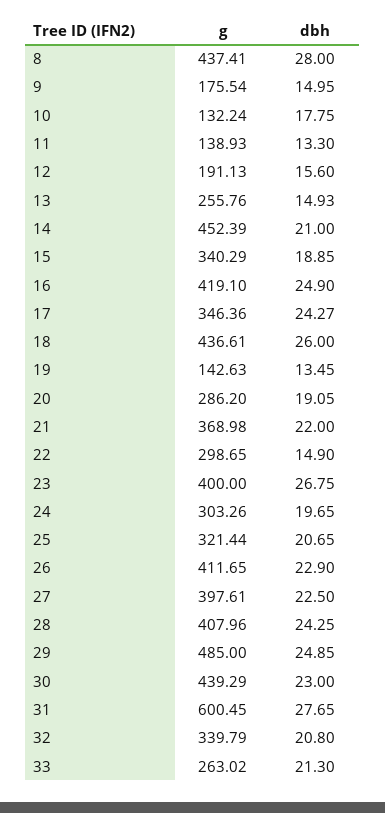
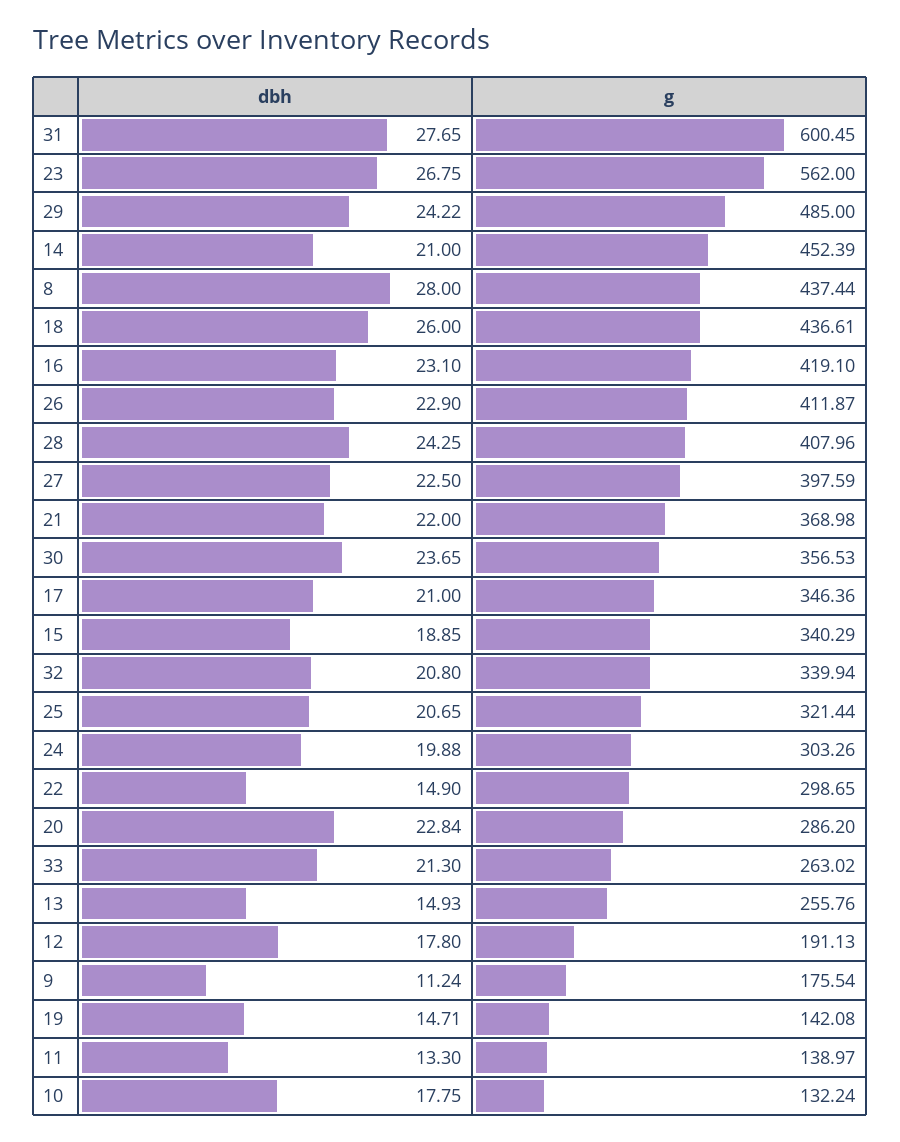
g, 8: 437.41 -> 437.44
dbh, 9: 14.95 -> 11.24
g, 11: 138.93 -> 138.97
dbh, 12: 15.6 -> 17.8
dbh, 16: 24.9 -> 23.1
dbh, 17: 24.27 -> 21
g, 19: 142.63 -> 142.08
dbh, 19: 13.45 -> 14.71
dbh, 20: 19.05 -> 22.84
g, 23: 400 -> 562
dbh, 24: 19.65 -> 19.88
g, 26: 411.65 -> 411.87
g, 27: 397.61 -> 397.59
dbh, 29: 24.85 -> 24.22
g, 30: 439.29 -> 356.53
dbh, 30: 23 -> 23.65
g, 32: 339.79 -> 339.94

